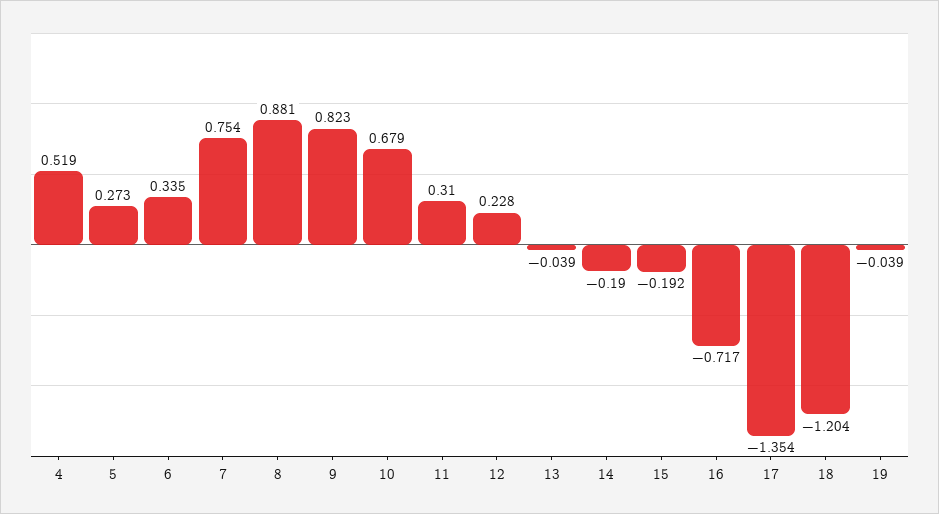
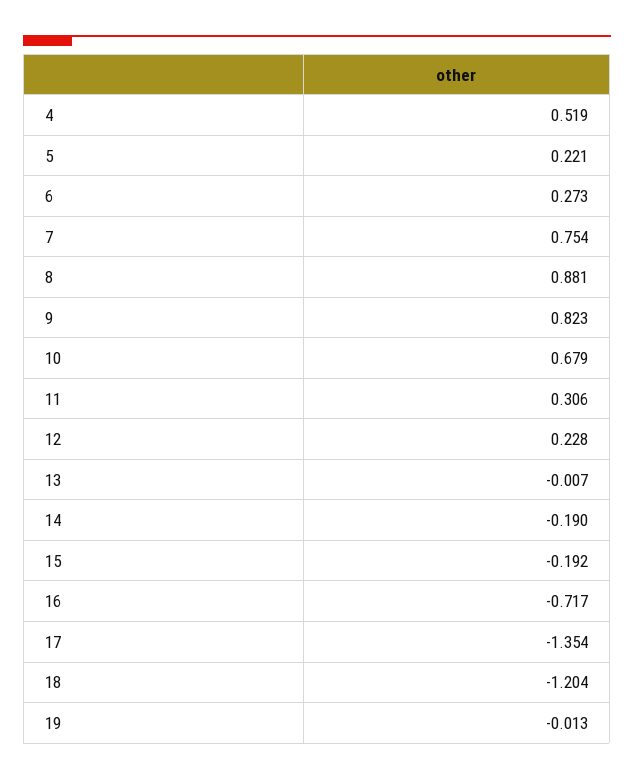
5: 0.273 -> 0.221
6: 0.335 -> 0.273
11: 0.31 -> 0.306
13: -0.039 -> -0.007
19: -0.039 -> -0.013

